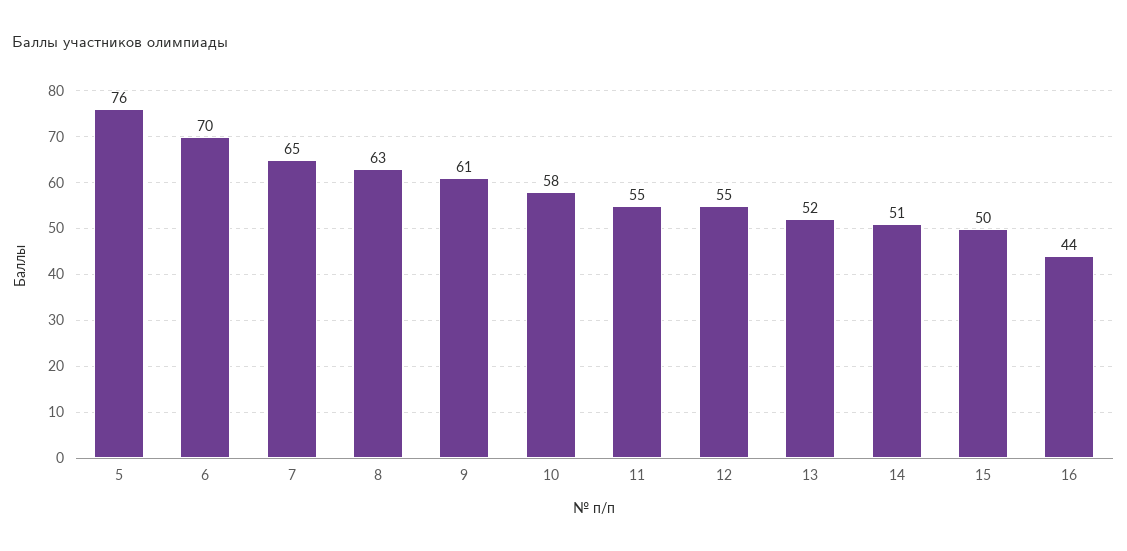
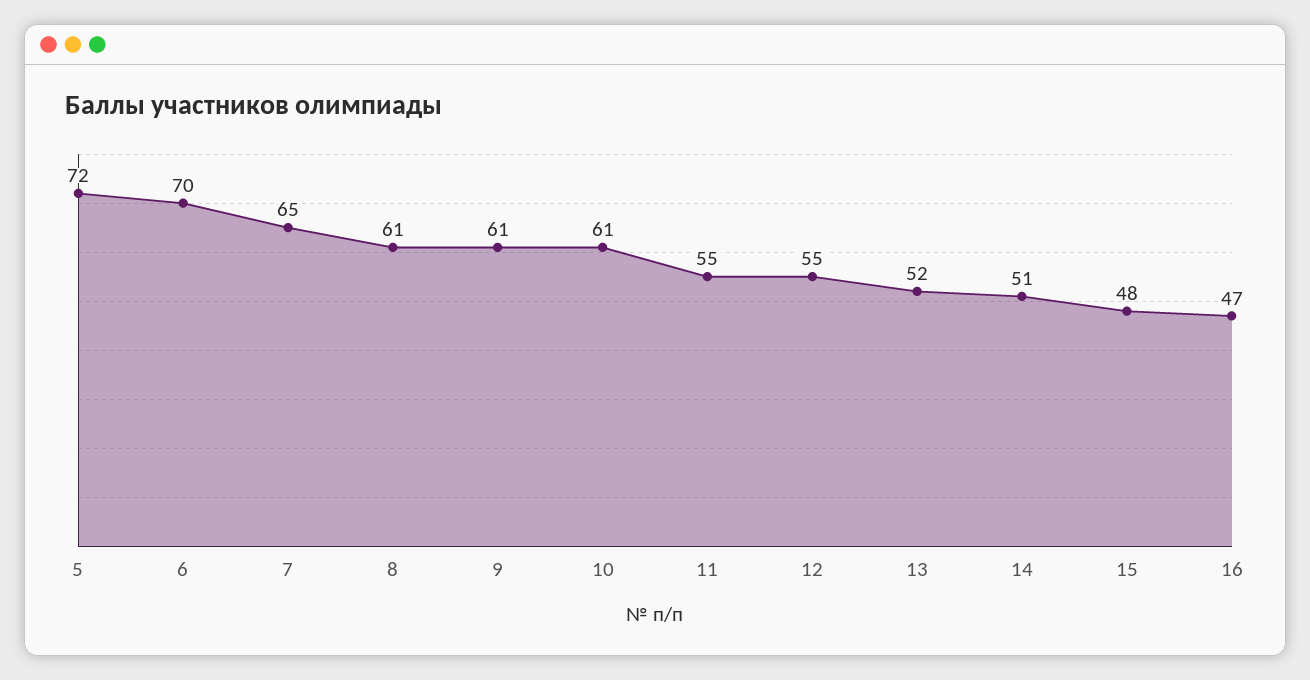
5: 76 -> 72
8: 63 -> 61
10: 58 -> 61
15: 50 -> 48
16: 44 -> 47

